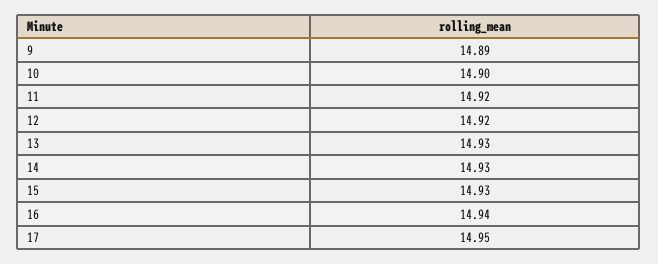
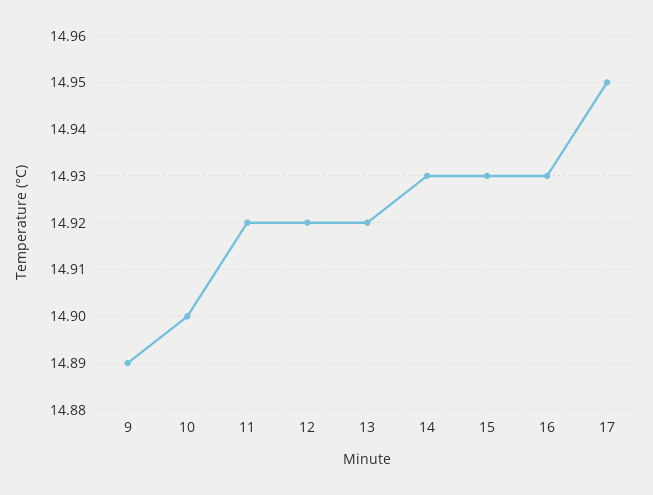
13: 14.93 -> 14.92
16: 14.94 -> 14.93

